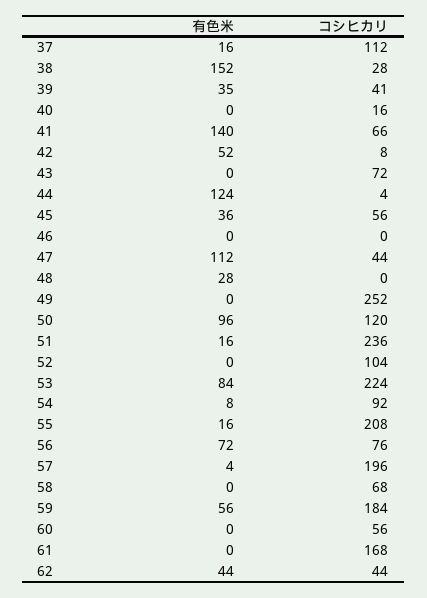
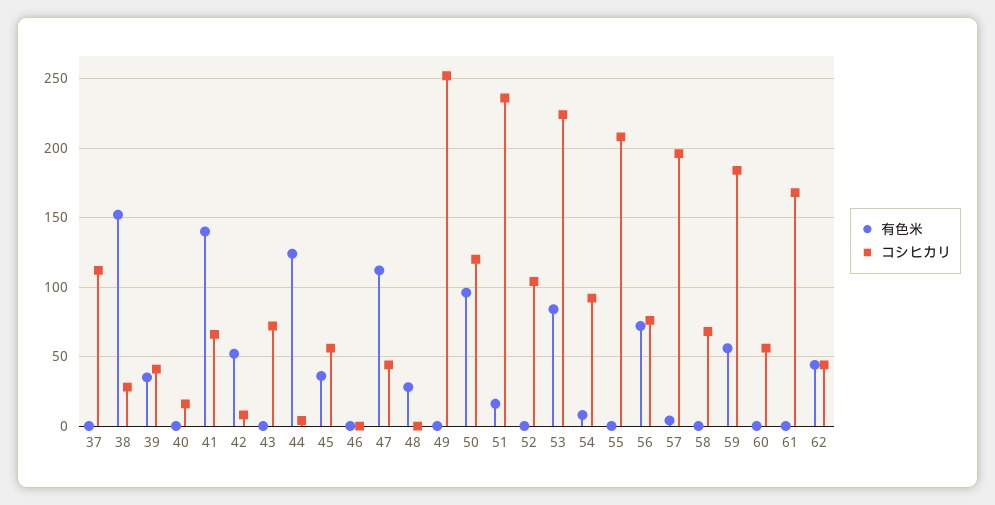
有色米, 37: 16 -> 0
有色米, 55: 16 -> 0

